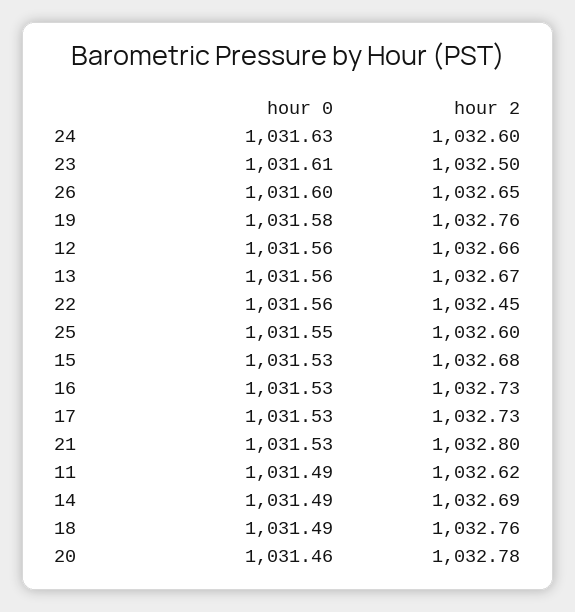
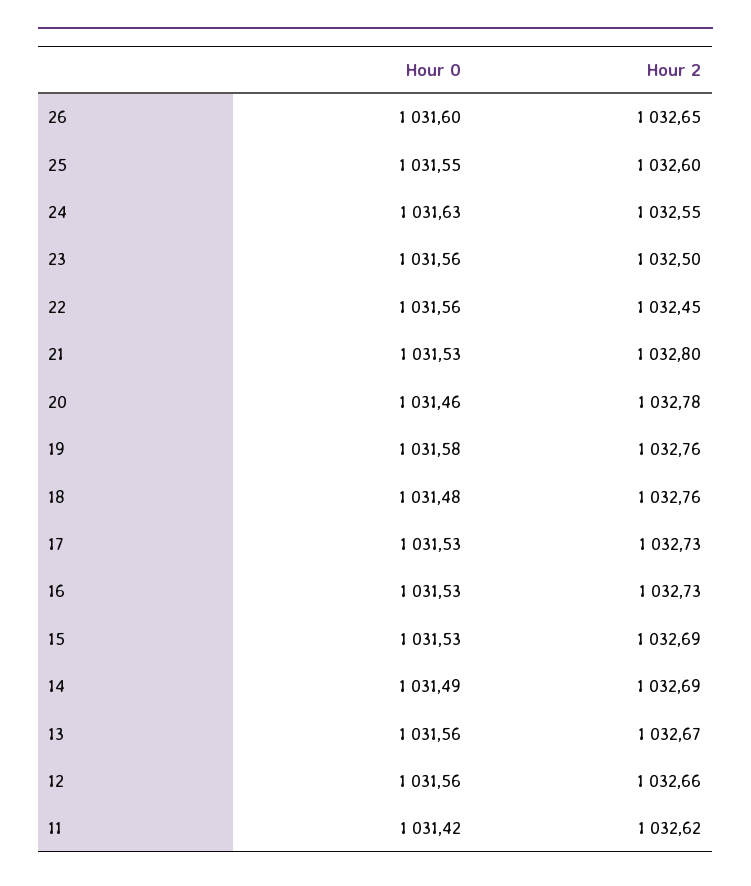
hour 2, 24: 1032.6 -> 1032.55
hour 0, 23: 1031.61 -> 1031.56
hour 2, 15: 1032.68 -> 1032.69
hour 0, 11: 1031.49 -> 1031.42
hour 0, 18: 1031.49 -> 1031.48

